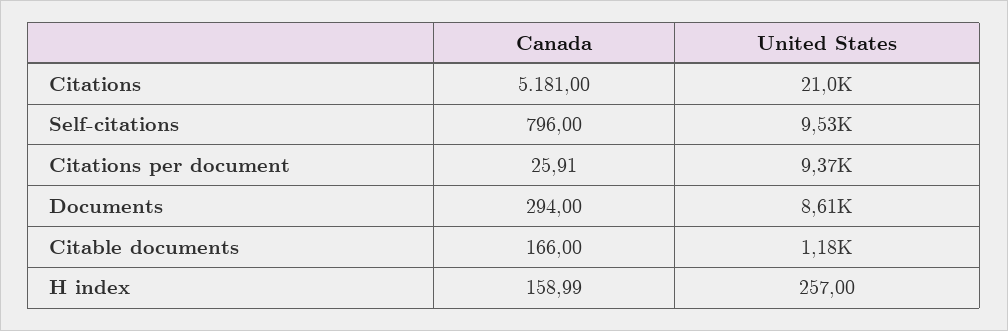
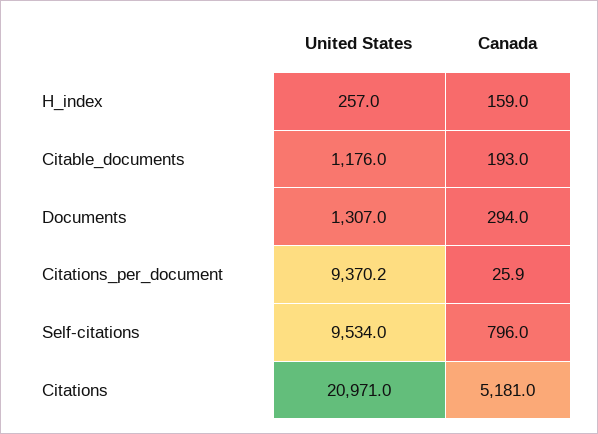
United States, Documents: 8610 -> 1307
Canada, Citable documents: 166 -> 193

